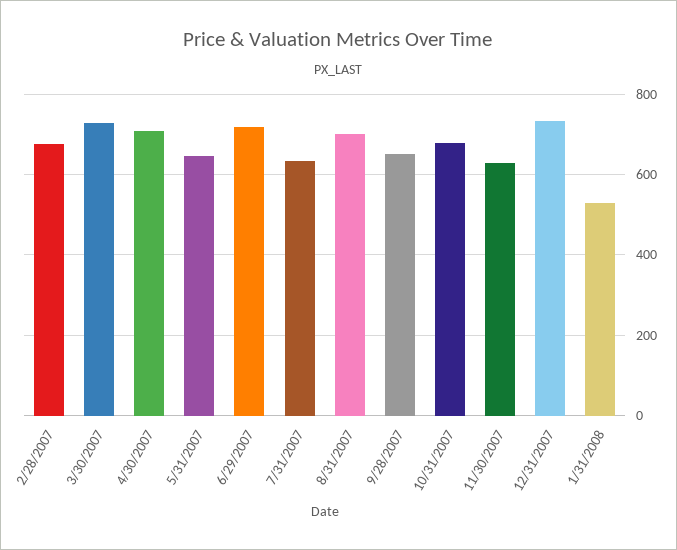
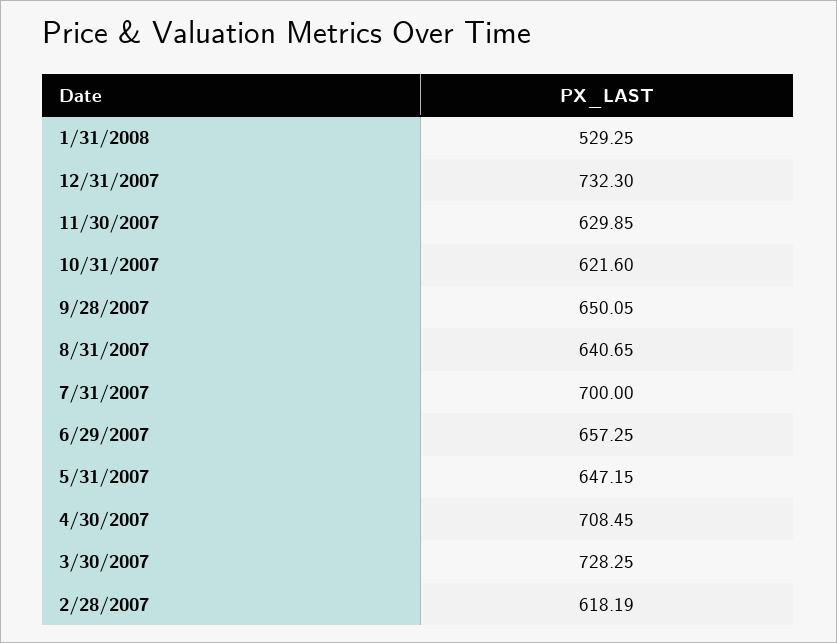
2/28/2007: 680 -> 618.19
6/29/2007: 720 -> 657.25
7/31/2007: 640 -> 700
8/31/2007: 700 -> 640.65
10/31/2007: 680 -> 621.6

